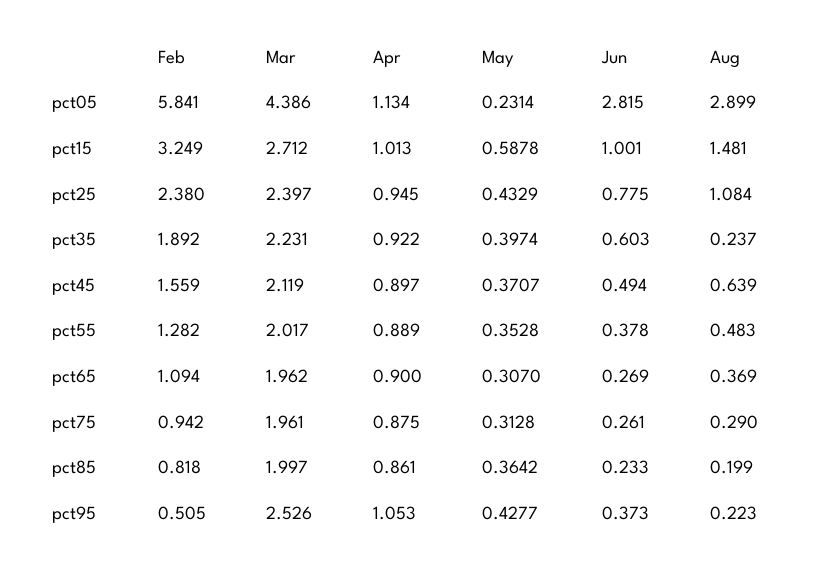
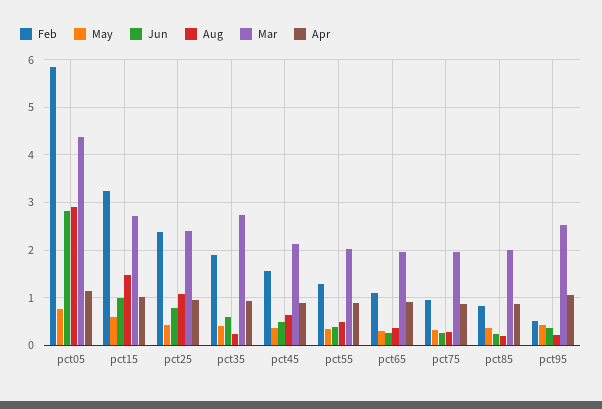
May, pct05: 0.2314 -> 0.8
Mar, pct35: 2.231 -> 2.8

